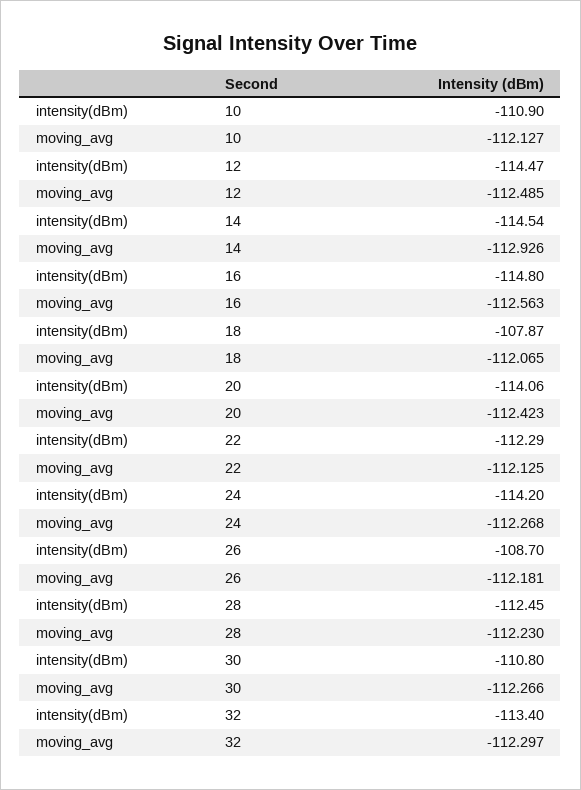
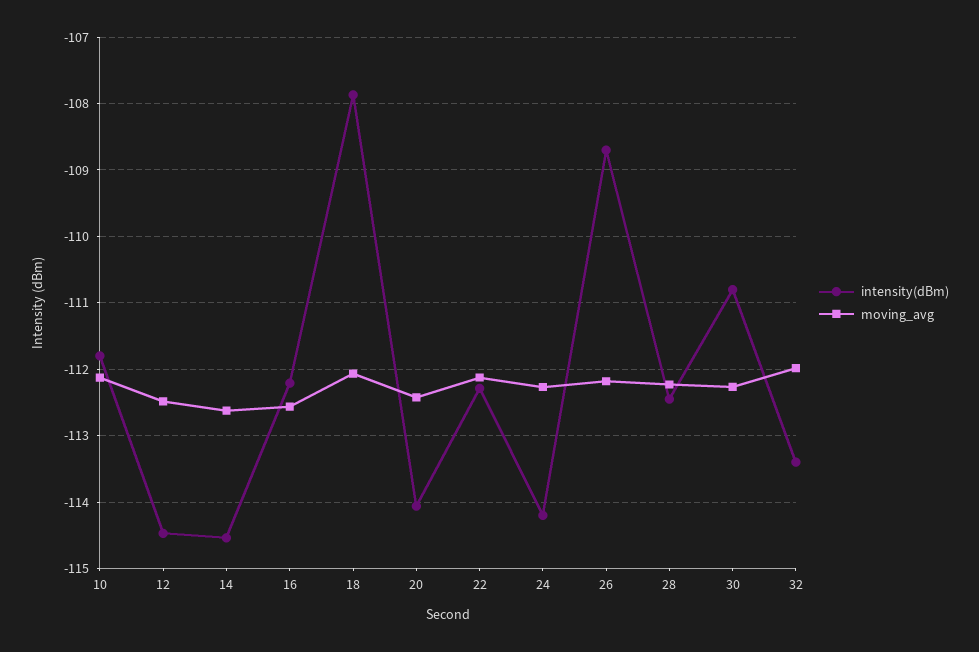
intensity(dBm), 10: -110.9 -> -111.8
moving_avg, 14: -112.926 -> -112.6
intensity(dBm), 16: -114.8 -> -112.2
moving_avg, 32: -112.297 -> -112

